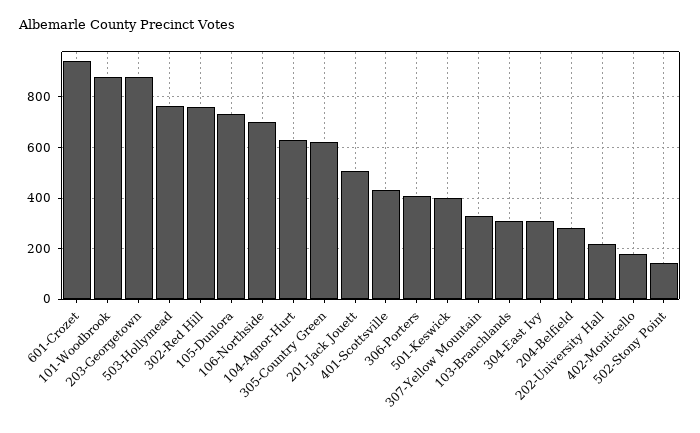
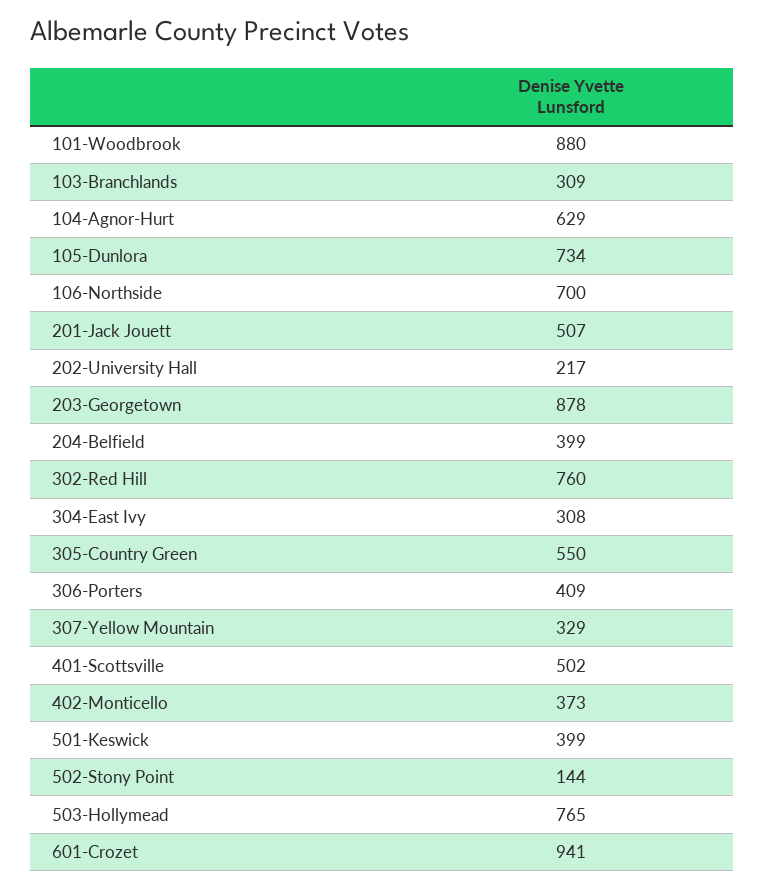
305-Country Green: 625 -> 550
401-Scottsville: 425 -> 502
204-Belfield: 275 -> 399
402-Monticello: 175 -> 373

